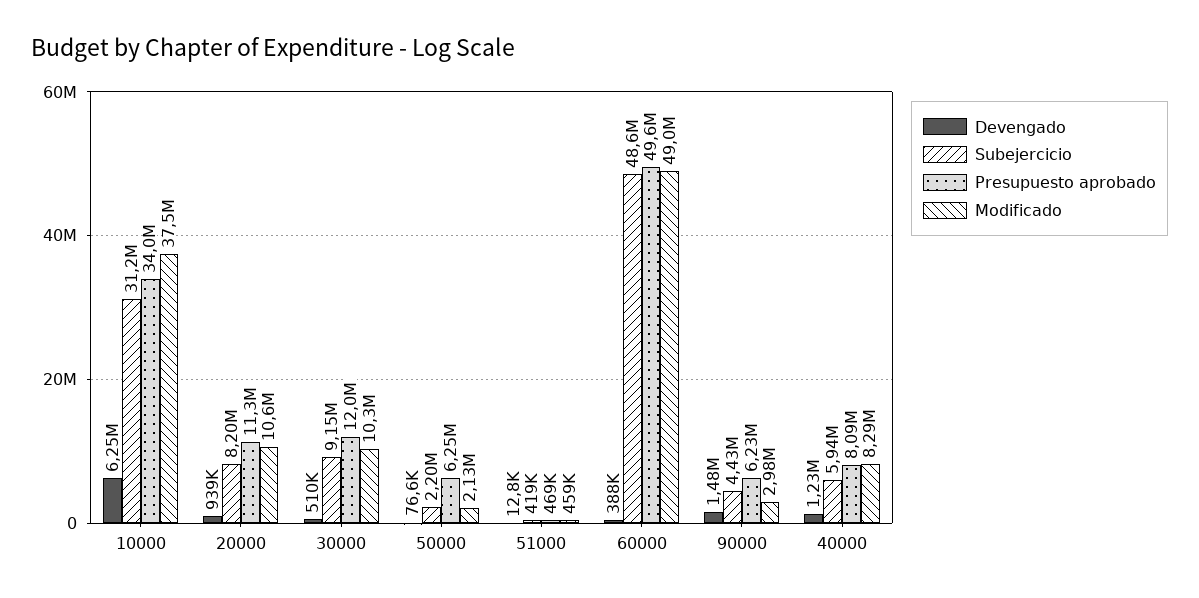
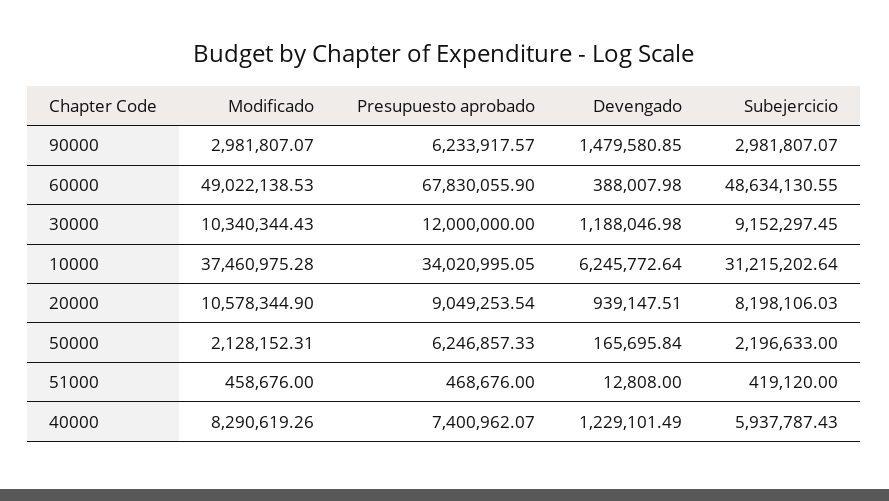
Presupuesto aprobado, 20000: 11300000 -> 9049253.54
Devengado, 30000: 510000 -> 1188046.98
Devengado, 50000: 76600 -> 165695.84
Presupuesto aprobado, 60000: 49600000 -> 67830055.9
Subejercicio, 90000: 4430000 -> 2981807.07
Presupuesto aprobado, 40000: 8090000 -> 7400962.07

